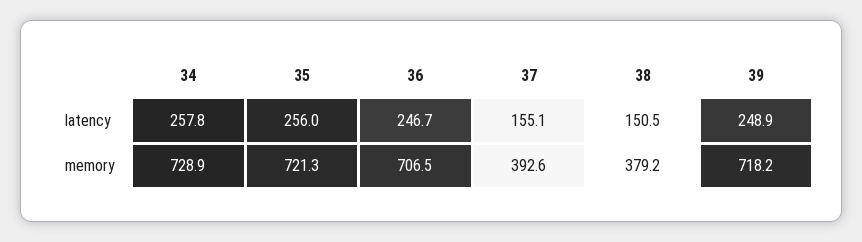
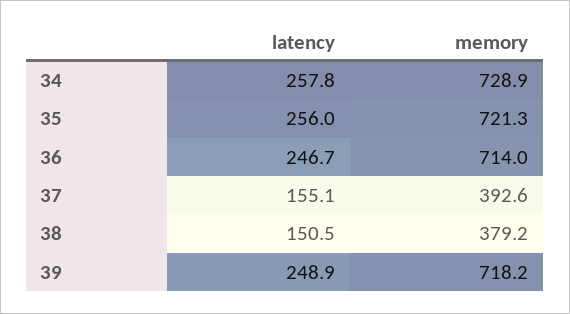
36, memory: 706.5 -> 714

